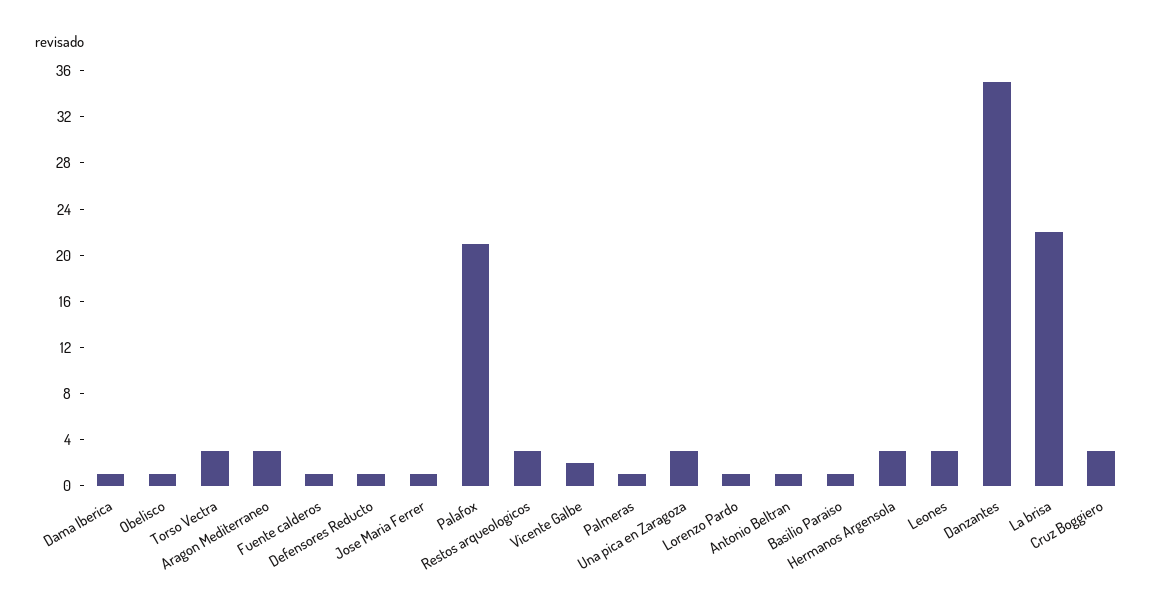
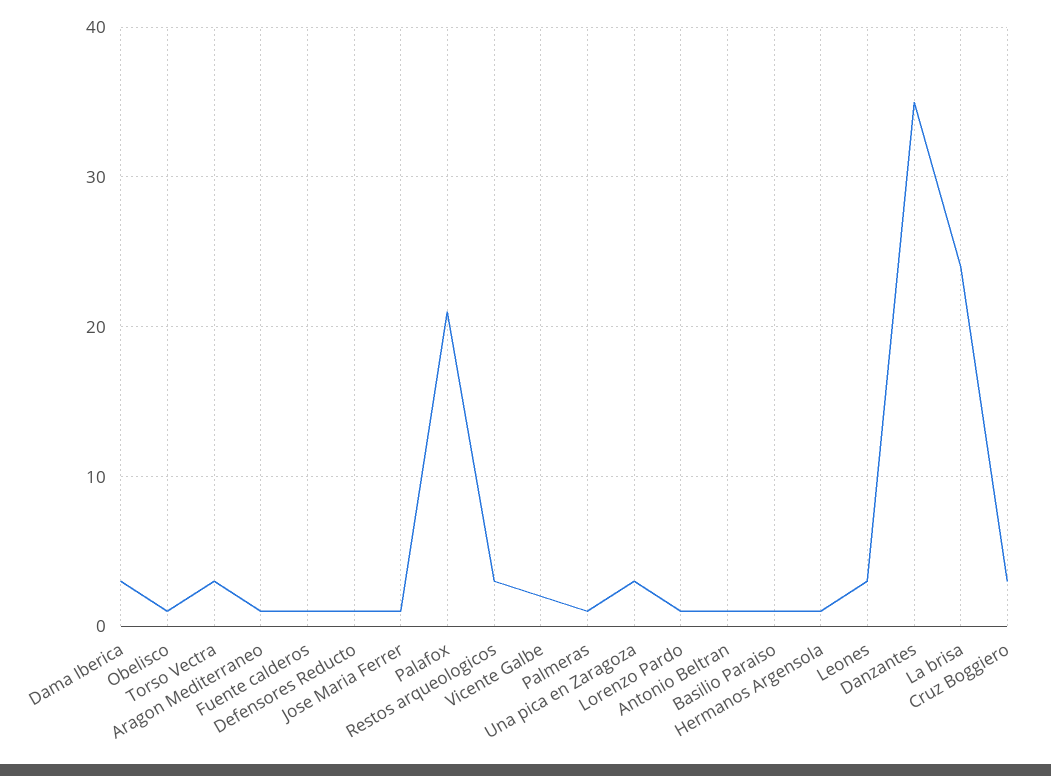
Dama Iberica: 1 -> 3
Aragon Mediterraneo: 3 -> 1
Hermanos Argensola: 3 -> 1
La brisa: 22 -> 24

